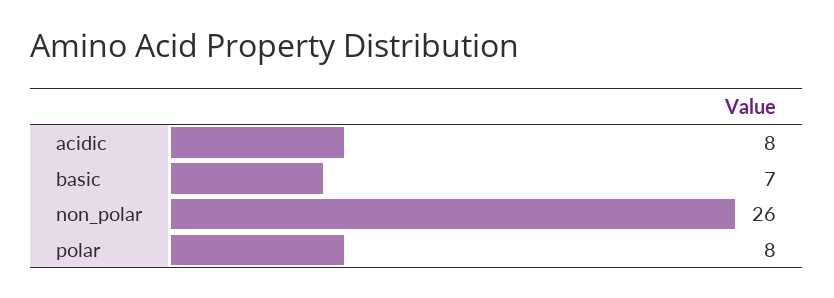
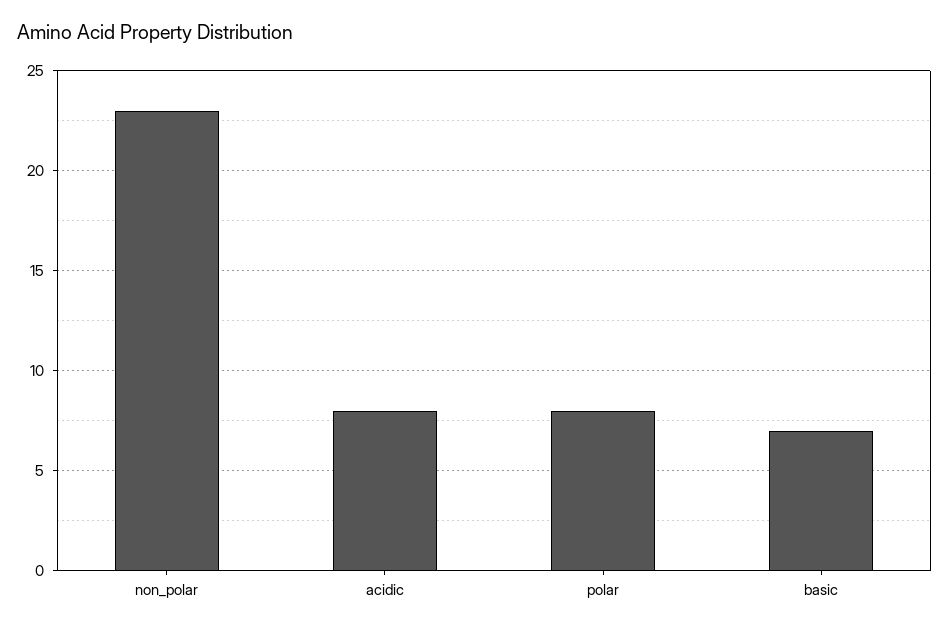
non_polar: 26 -> 23

